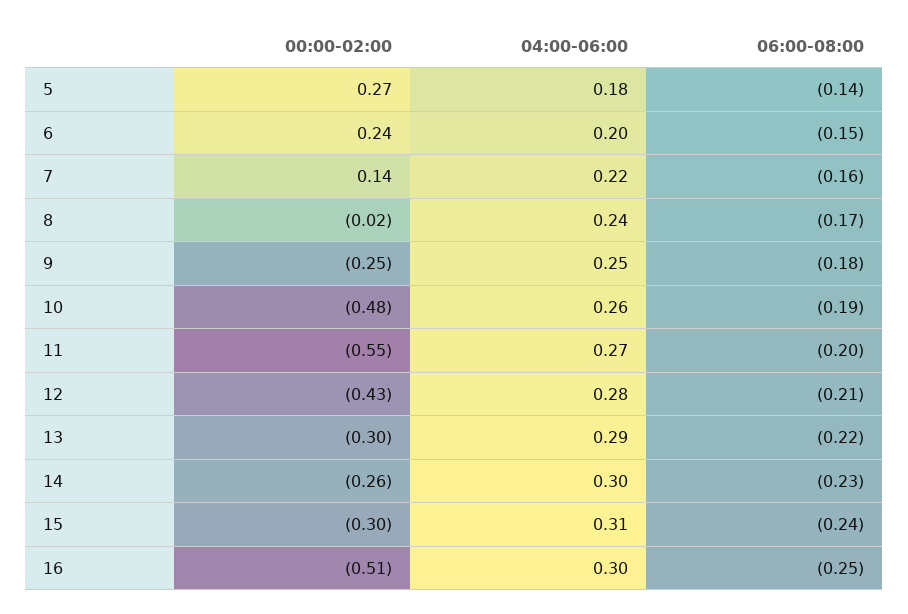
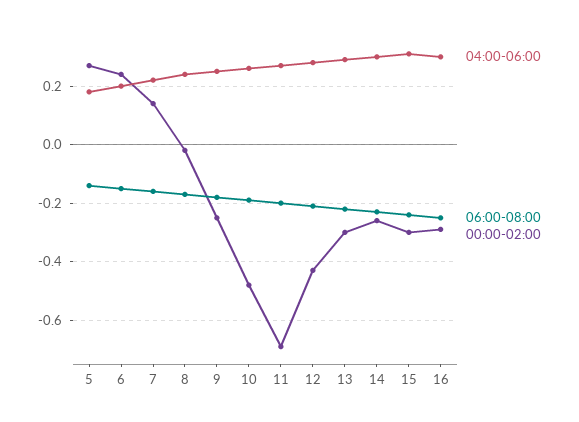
00:00-02:00, 11: -0.55 -> -0.7
00:00-02:00, 16: -0.51 -> -0.3

